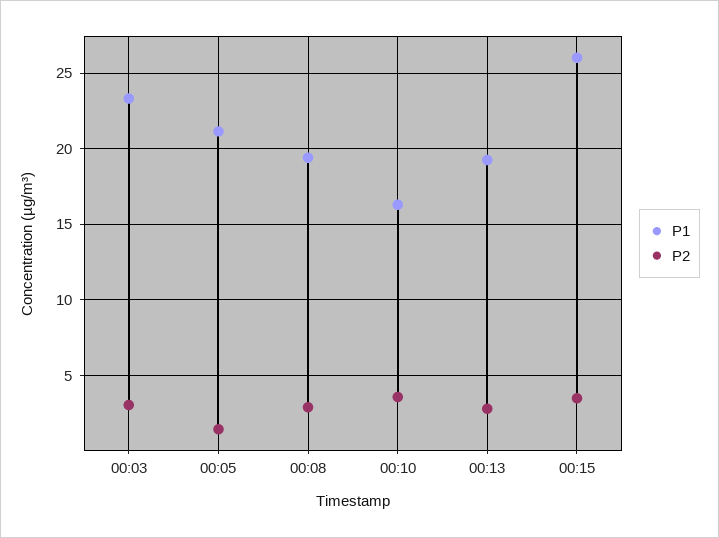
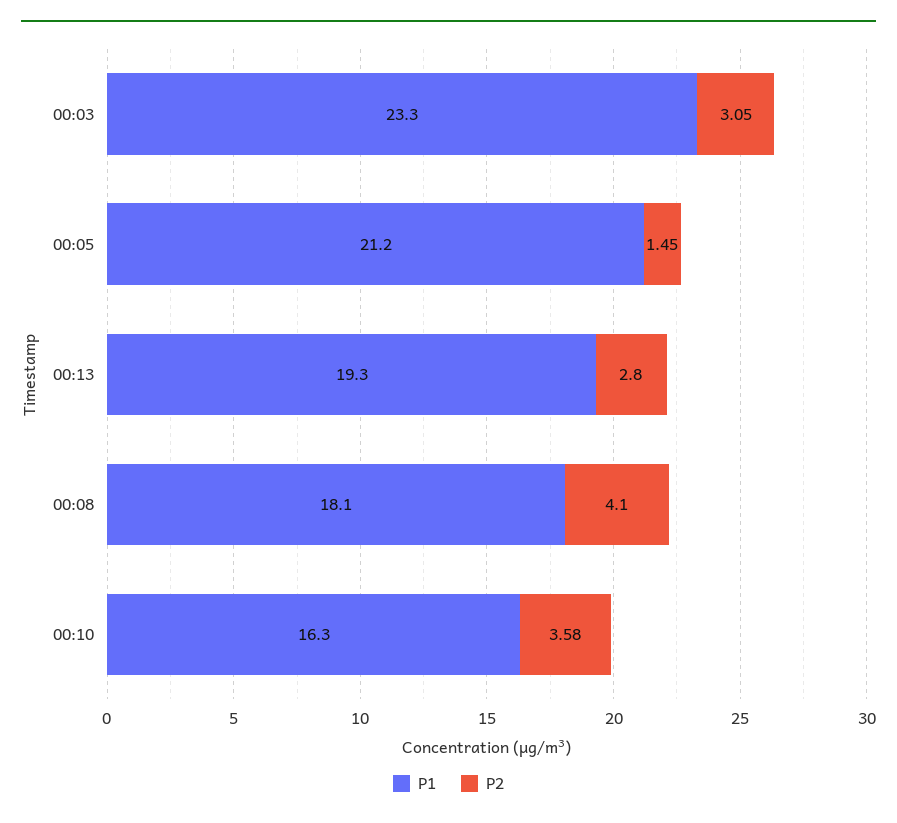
P1, 00:08: 19.5 -> 18.1
P2, 00:08: 3 -> 4.1
P1, 00:15: 26 -> none
P2, 00:15: 3.5 -> none

